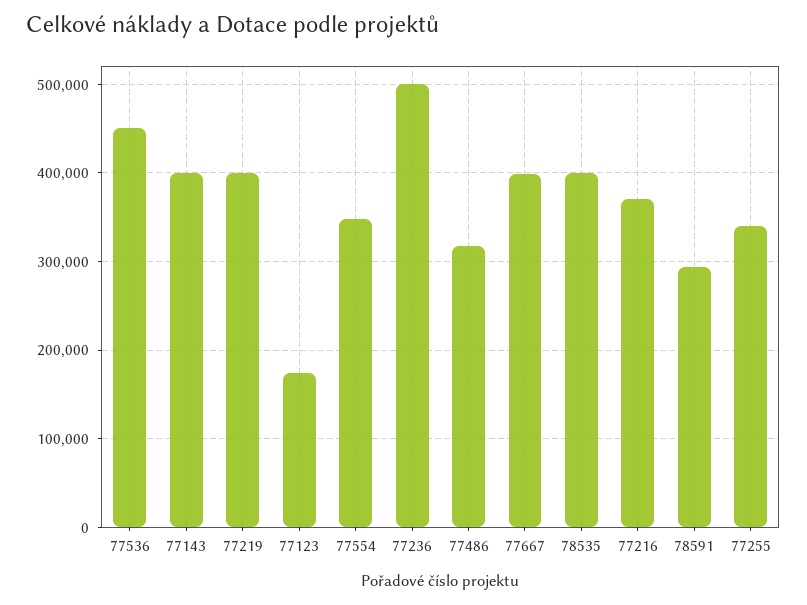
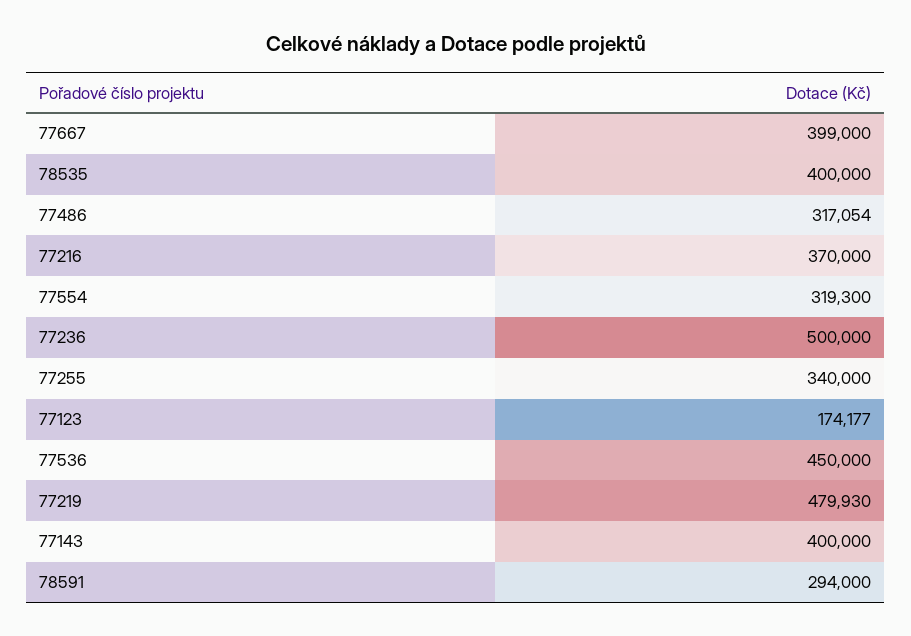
77219: 400000 -> 479930
77554: 350000 -> 319300

